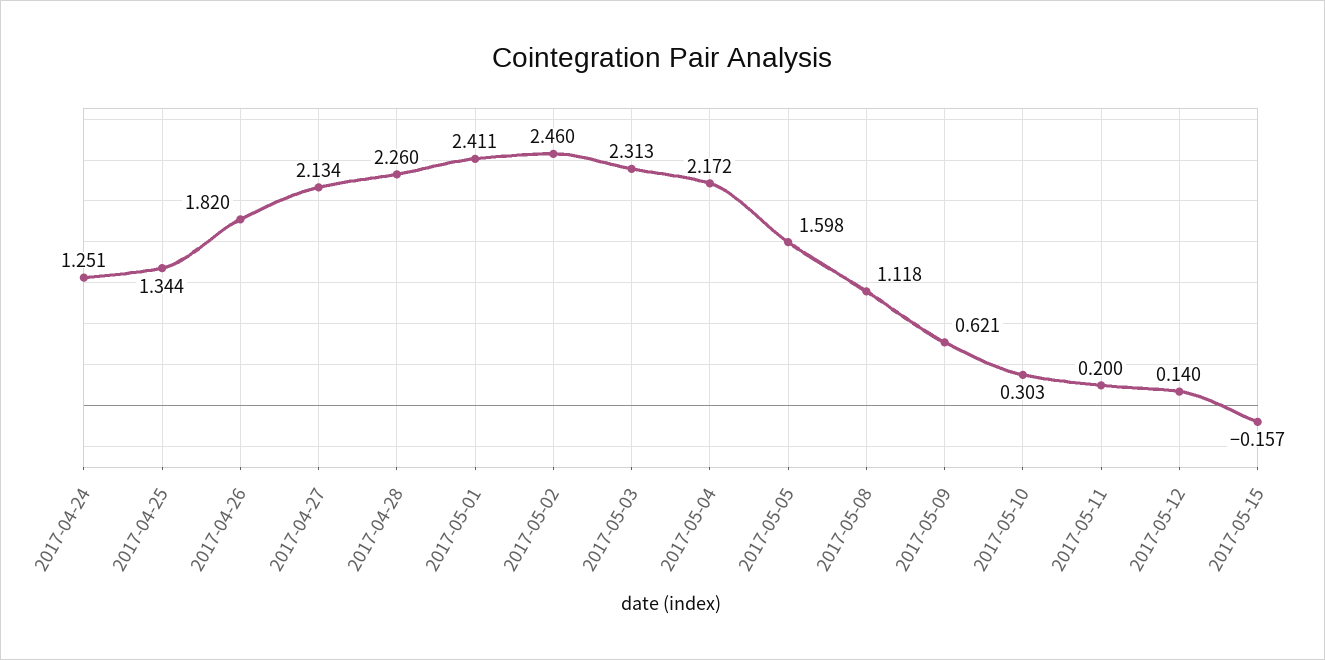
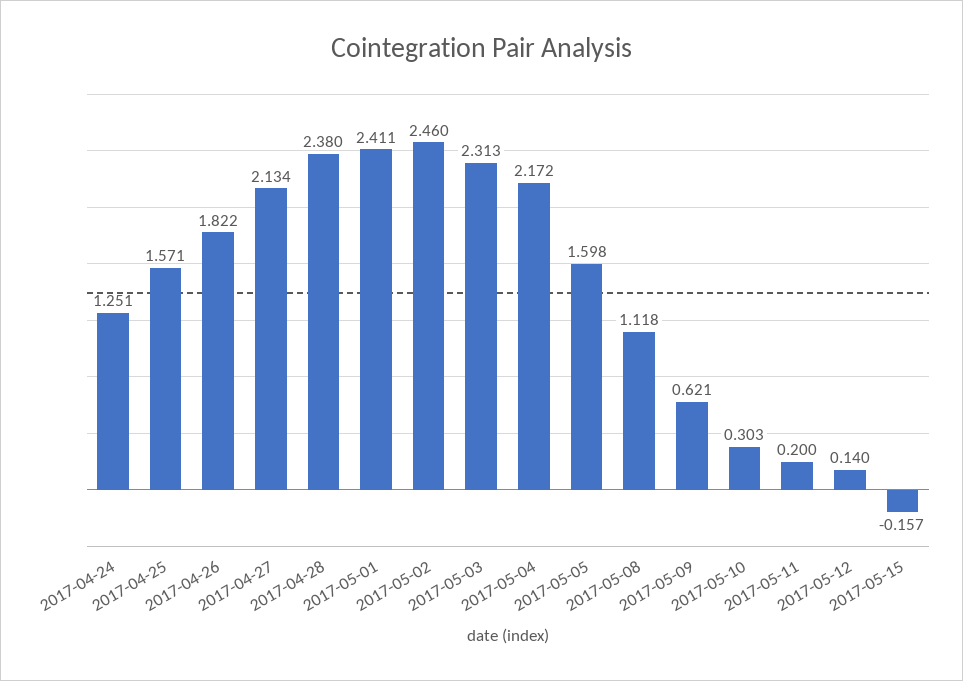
2017-04-25: 1.344 -> 1.571
2017-04-26: 1.82 -> 1.822
2017-04-28: 2.26 -> 2.38

